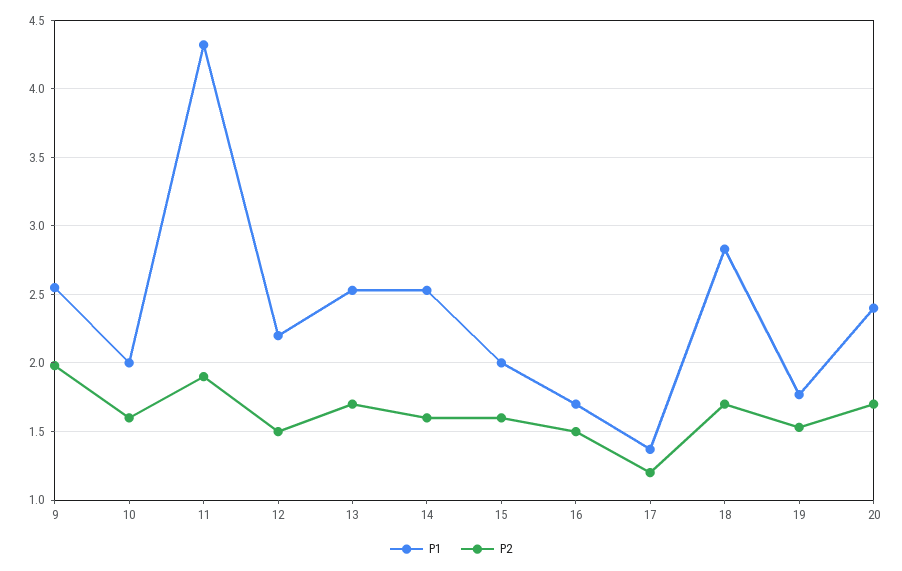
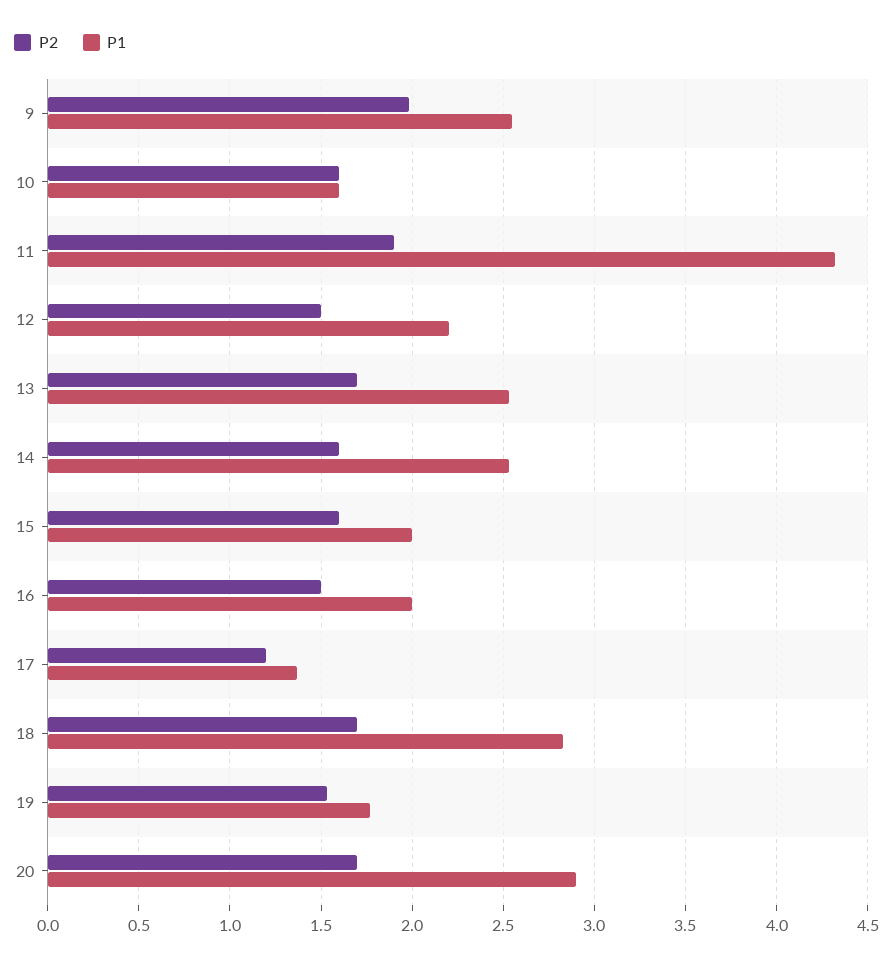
P1, 10: 2 -> 1.6
P1, 16: 1.7 -> 2
P1, 20: 2.4 -> 2.9

